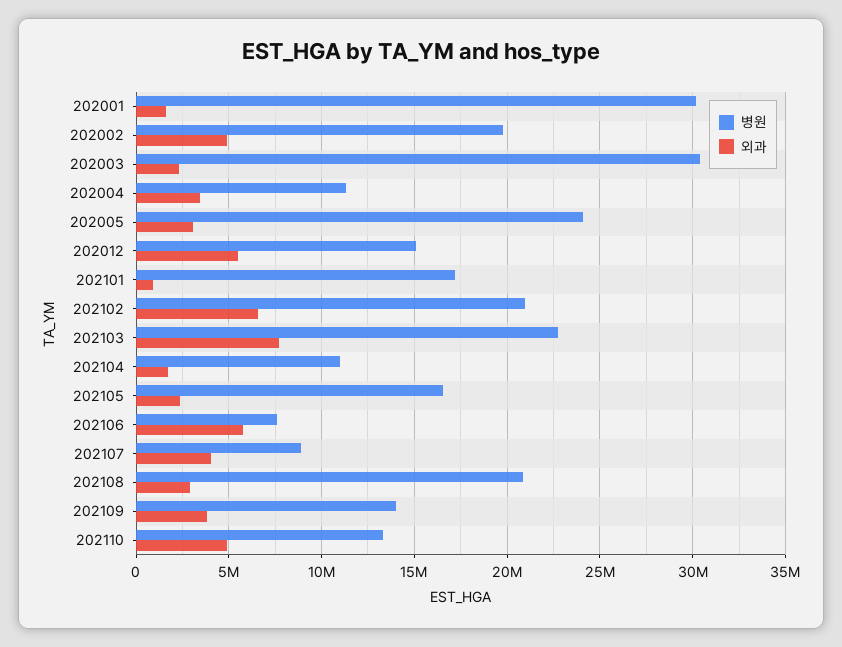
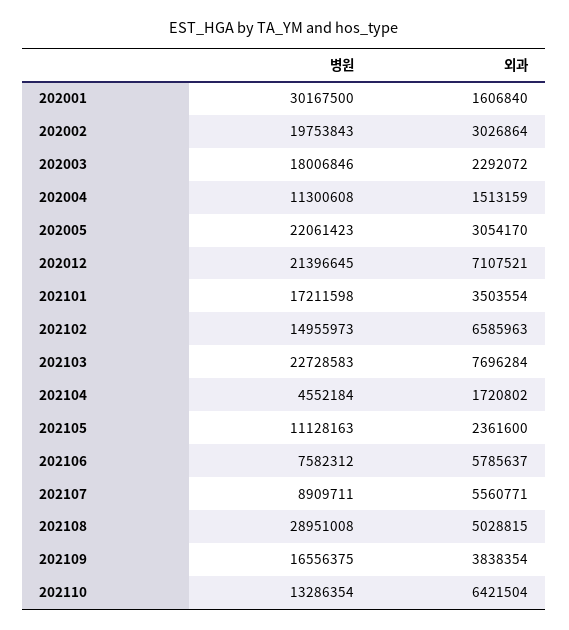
외과, 202002: 5000000 -> 3026864
병원, 202003: 30500000 -> 18006846
외과, 202004: 3500000 -> 1513159
병원, 202005: 24000000 -> 22061423
병원, 202012: 15000000 -> 21396645
외과, 202012: 5500000 -> 7107521
외과, 202101: 1000000 -> 3503554
병원, 202102: 21000000 -> 14955973
병원, 202104: 11000000 -> 4552184
병원, 202105: 16500000 -> 11128163
외과, 202107: 4000000 -> 5560771
병원, 202108: 21000000 -> 28951008
외과, 202108: 3000000 -> 5028815
병원, 202109: 14000000 -> 16556375
외과, 202110: 5000000 -> 6421504

